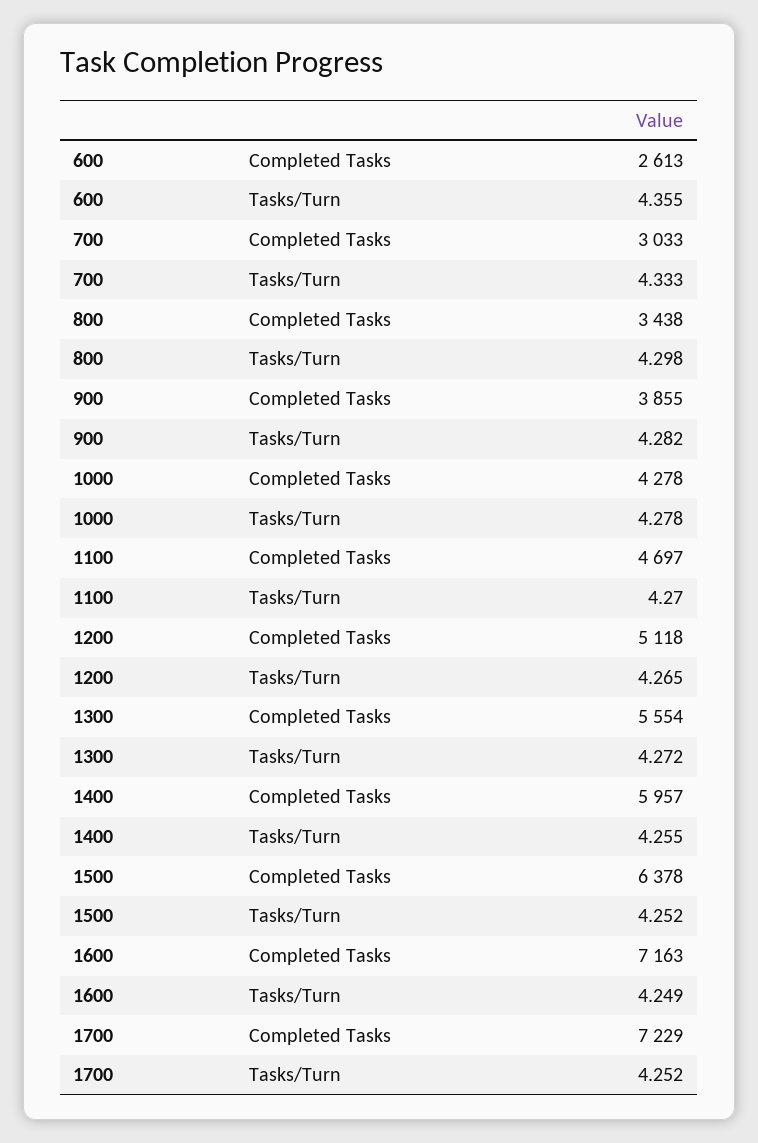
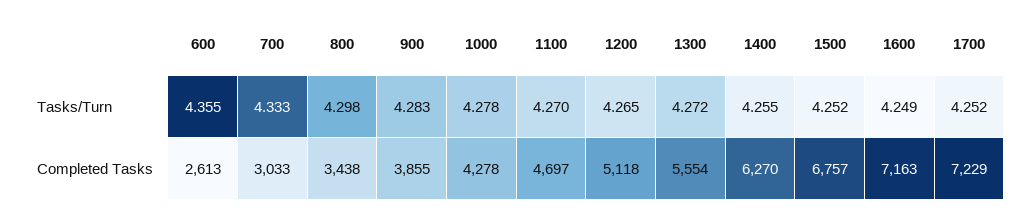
900, Tasks/Turn: 4.282 -> 4.283
1400, Completed Tasks: 5957 -> 6270
1500, Completed Tasks: 6378 -> 6757

